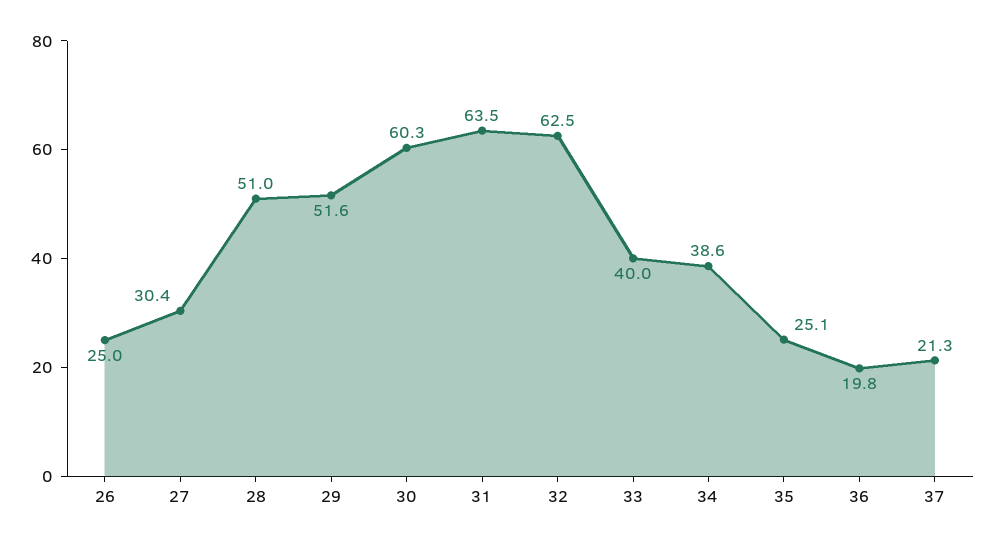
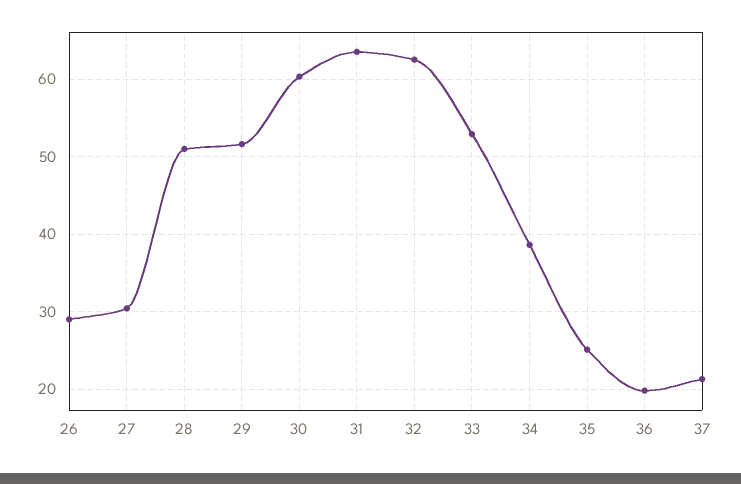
26: 25 -> 29
33: 40 -> 53

